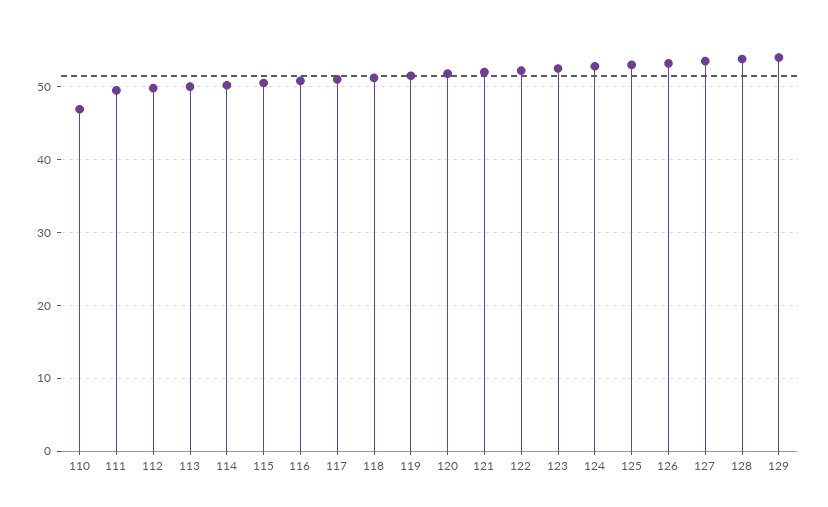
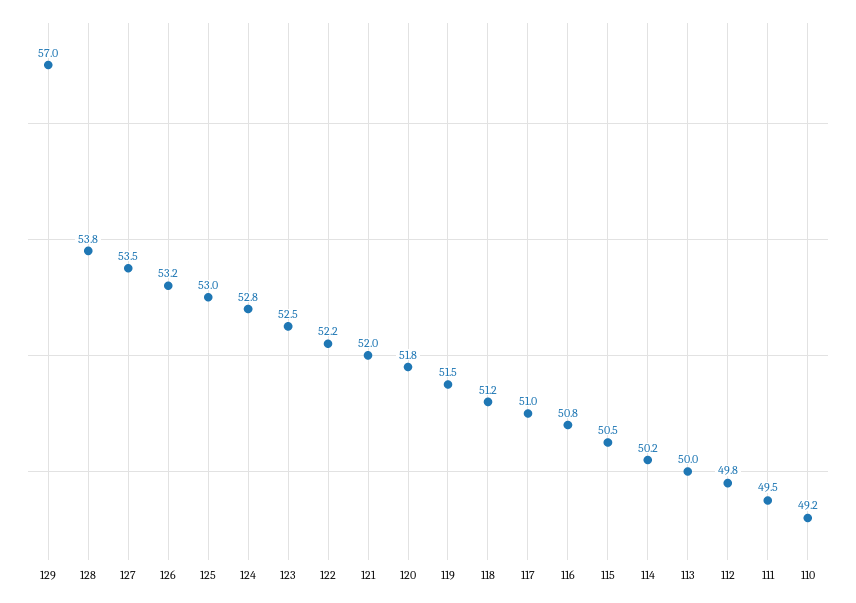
110: 47 -> 49.2
129: 54 -> 57

